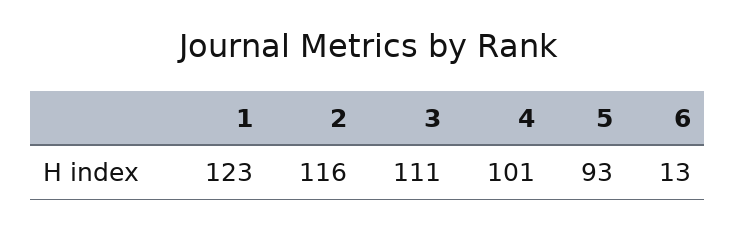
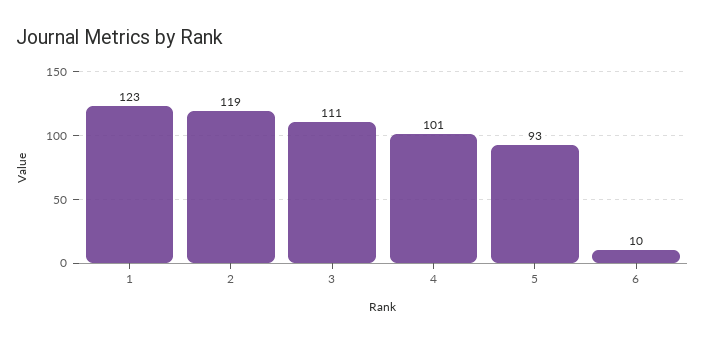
2: 116 -> 119
6: 13 -> 10

